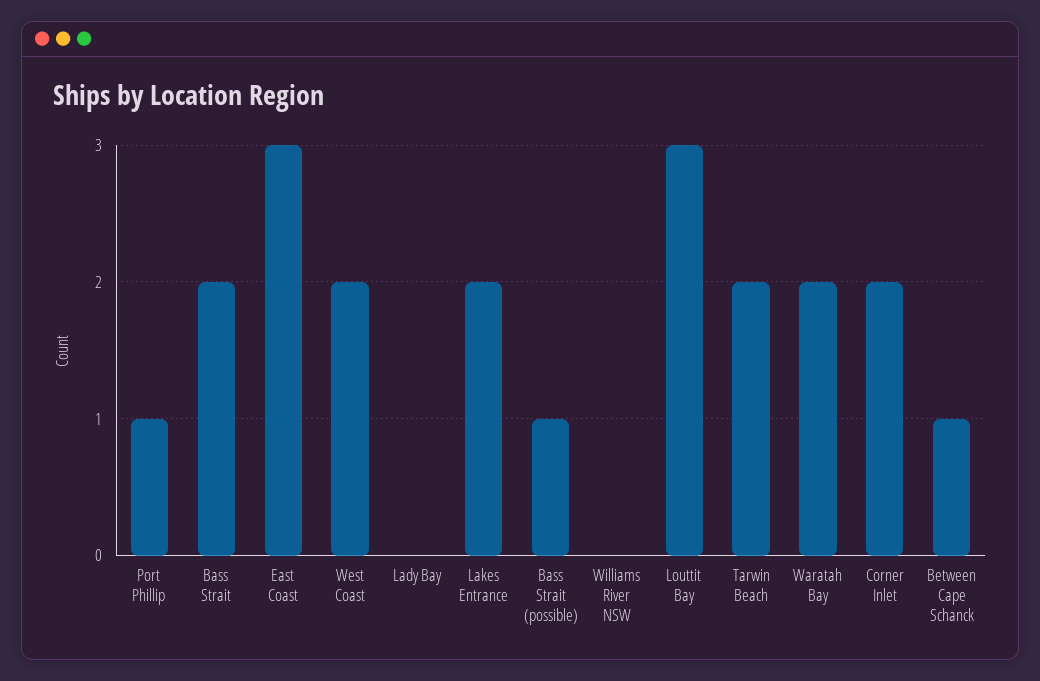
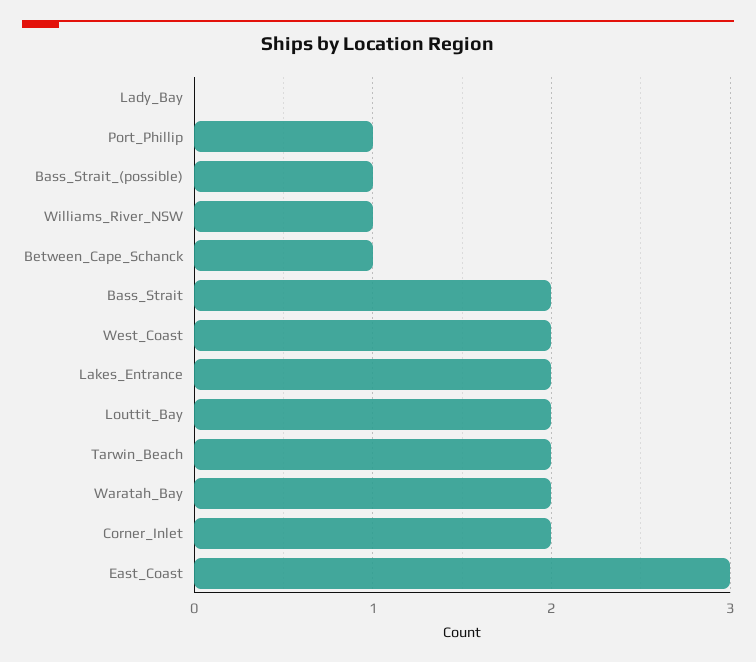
Williams River NSW: 0 -> 1
Louttit Bay: 3 -> 2

